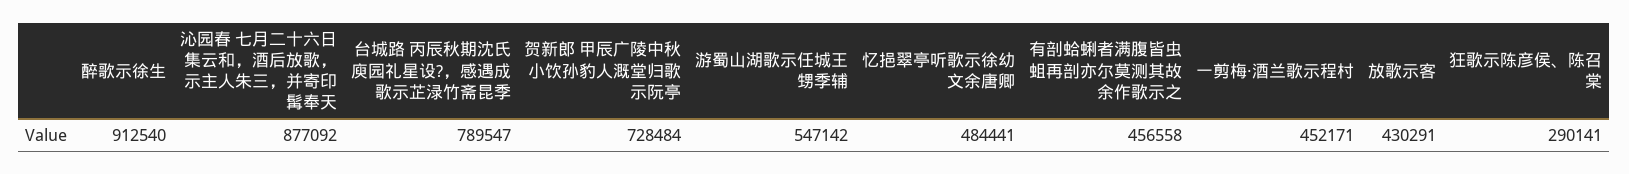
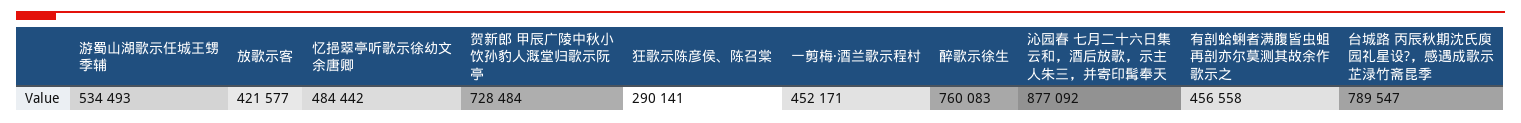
醉歌示徐生: 912540 -> 760083
游蜀山湖歌示任城王甥季辅: 547142 -> 534493
忆挹翠亭听歌示徐幼文余唐卿: 484441 -> 484442
放歌示客: 430291 -> 421577

